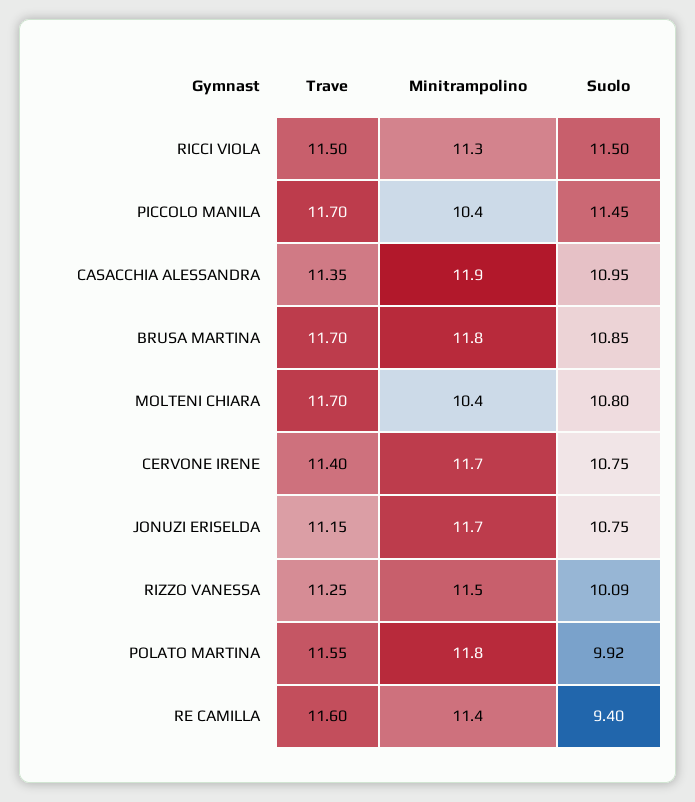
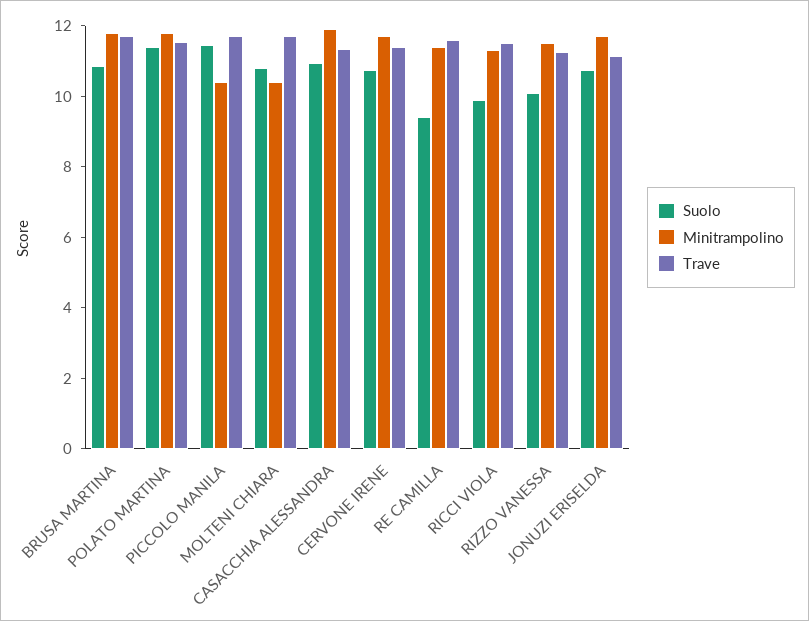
Suolo, RICCI VIOLA: 11.5 -> 10
Suolo, POLATO MARTINA: 9.92 -> 11.5

